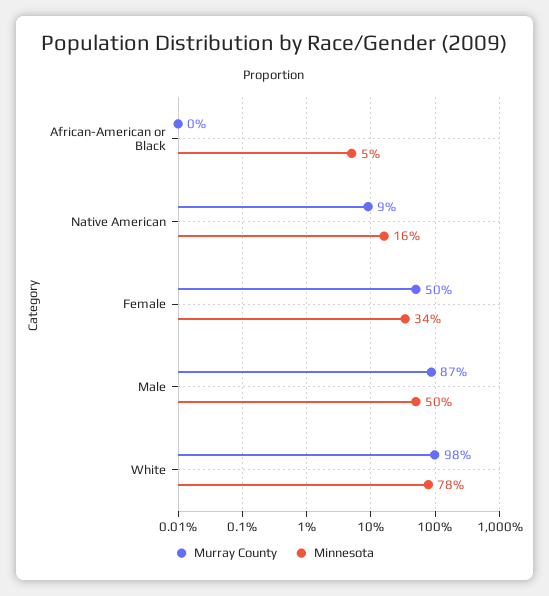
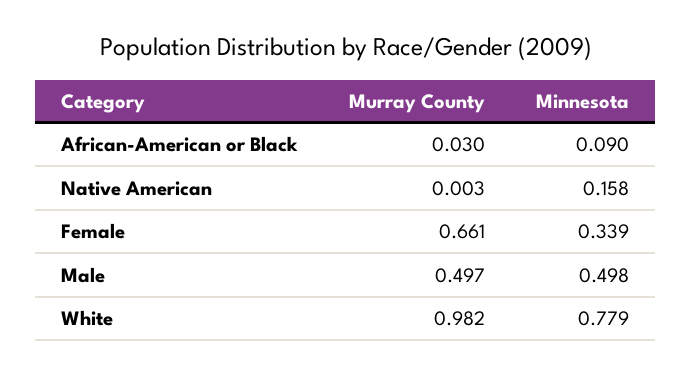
Murray County, African-American or Black: 0 -> 0.03
Minnesota, African-American or Black: 0.05 -> 0.09
Murray County, Native American: 0.09 -> 0.003
Murray County, Female: 0.5 -> 0.661
Murray County, Male: 0.87 -> 0.497

